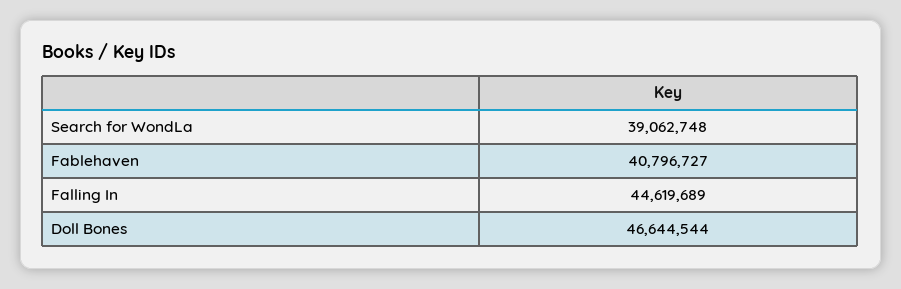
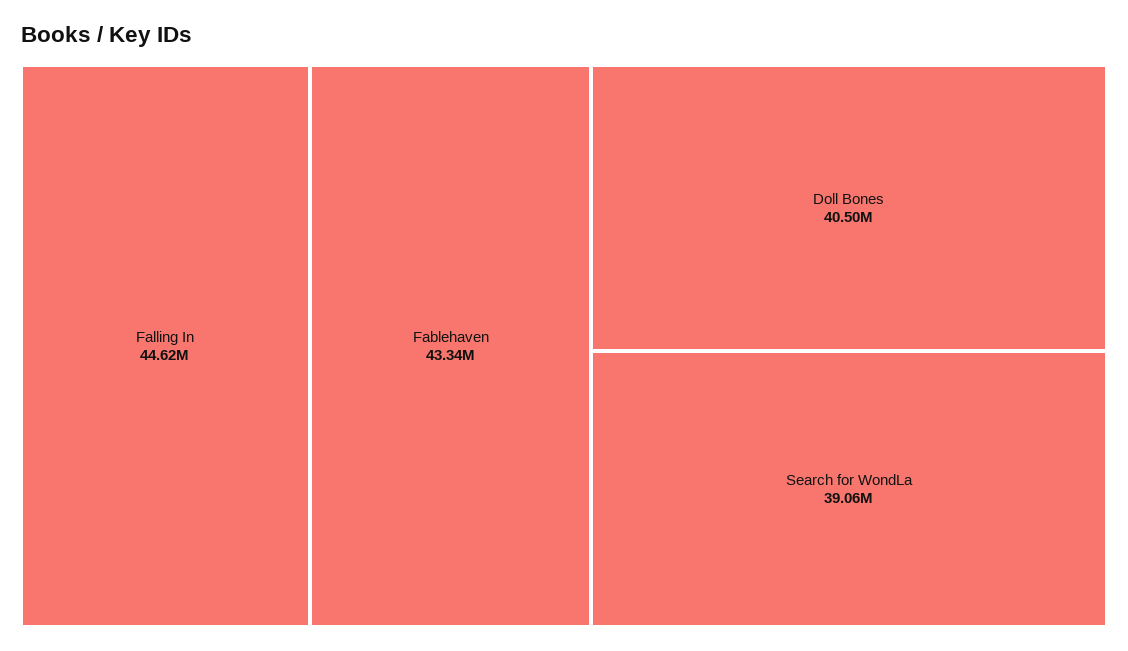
Fablehaven: 40796727 -> 43340000
Doll Bones: 46644544 -> 40500000

